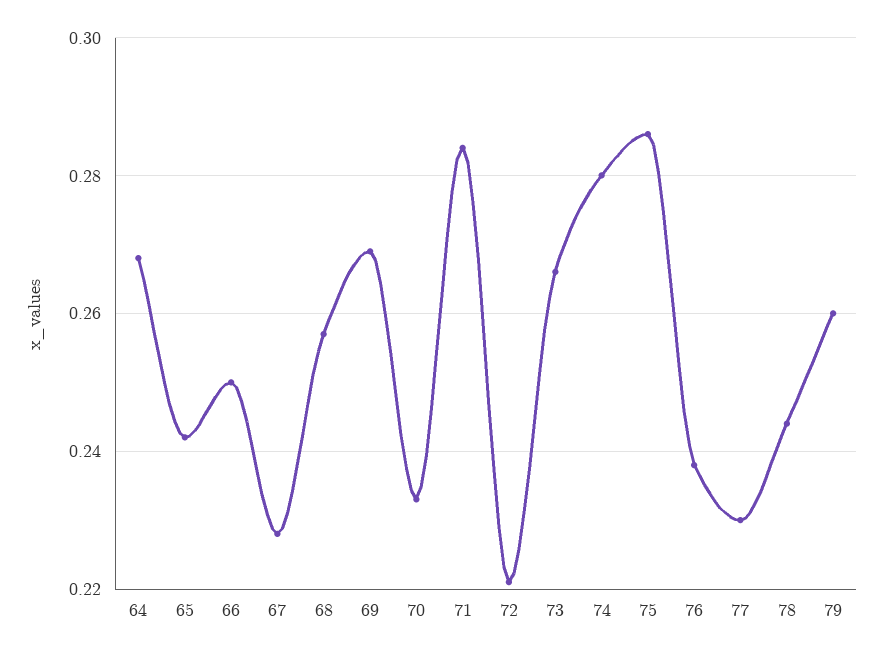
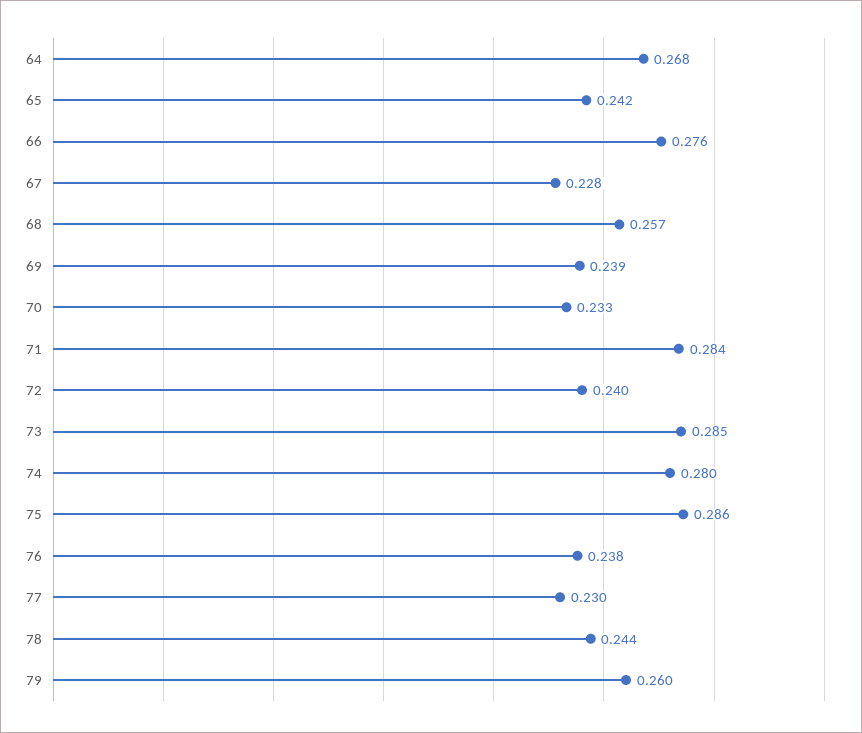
66: 0.25 -> 0.276
69: 0.27 -> 0.239
72: 0.22 -> 0.24
73: 0.265 -> 0.285

